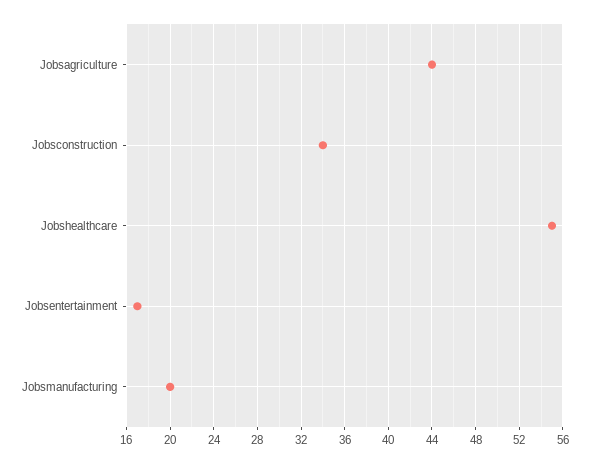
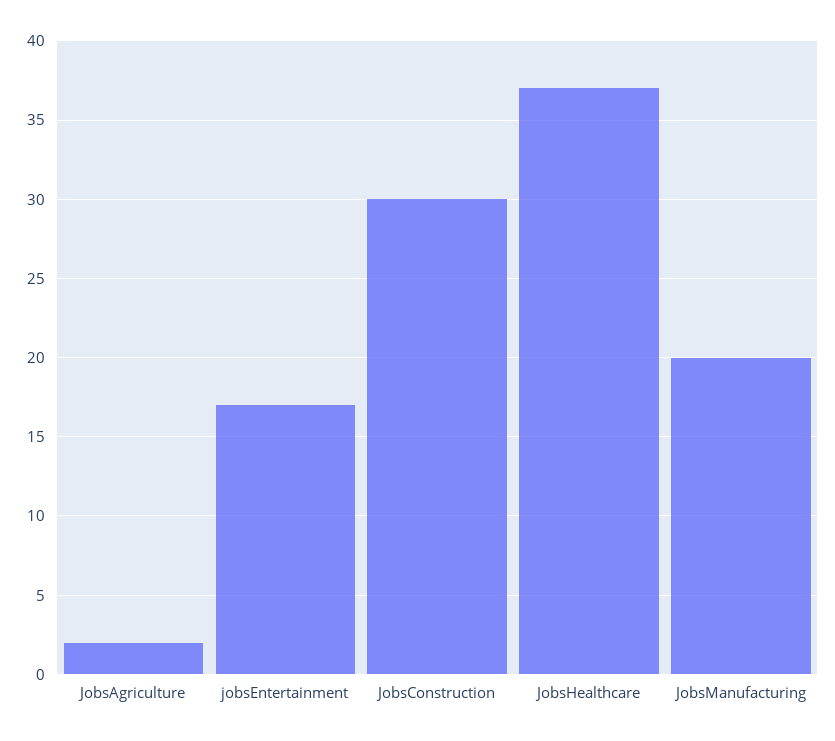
Jobsagriculture: 44 -> 2
Jobsconstruction: 34 -> 30
Jobshealthcare: 55 -> 37

